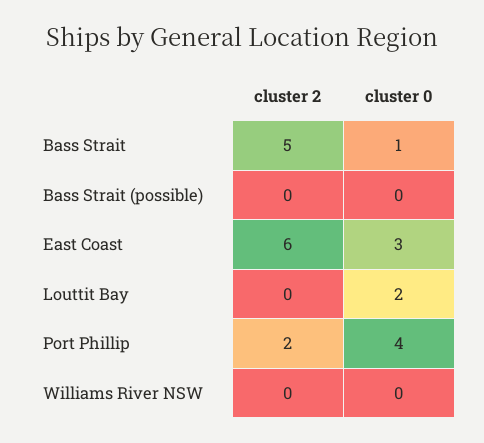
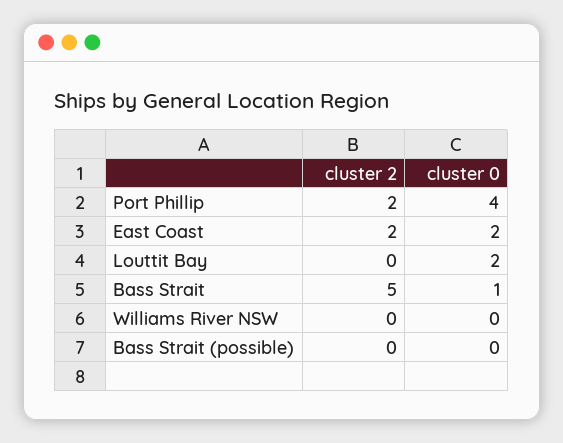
cluster 2, East Coast: 6 -> 2
cluster 0, East Coast: 3 -> 2

